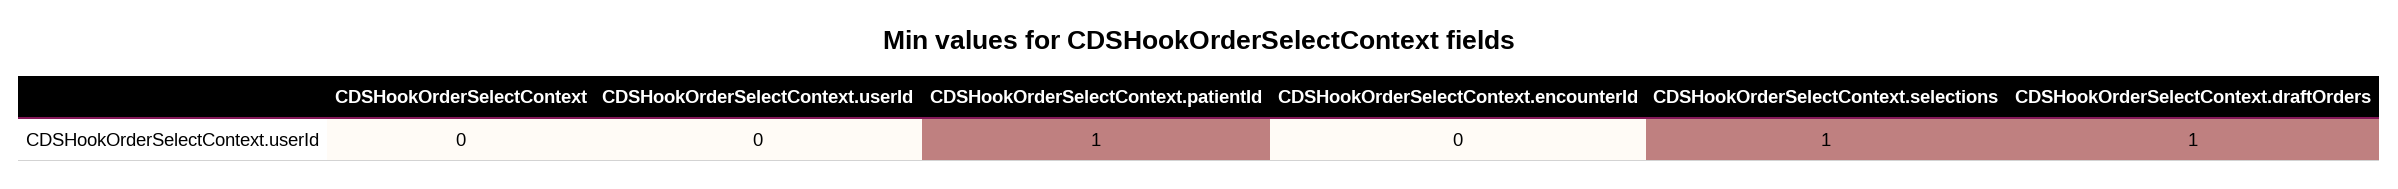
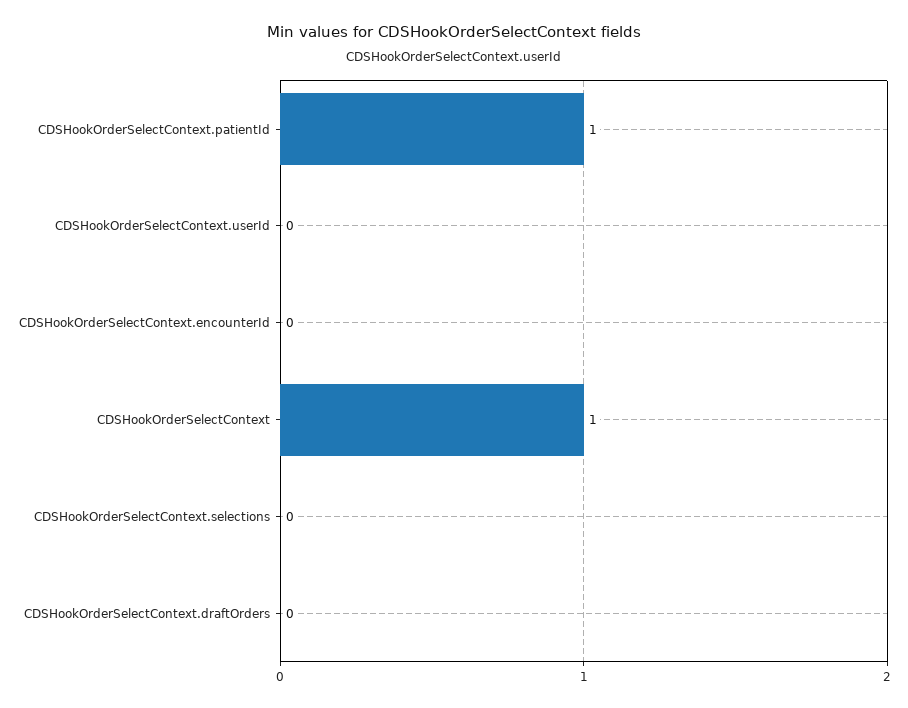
CDSHookOrderSelectContext: 0 -> 1
CDSHookOrderSelectContext.selections: 1 -> 0
CDSHookOrderSelectContext.draftOrders: 1 -> 0

